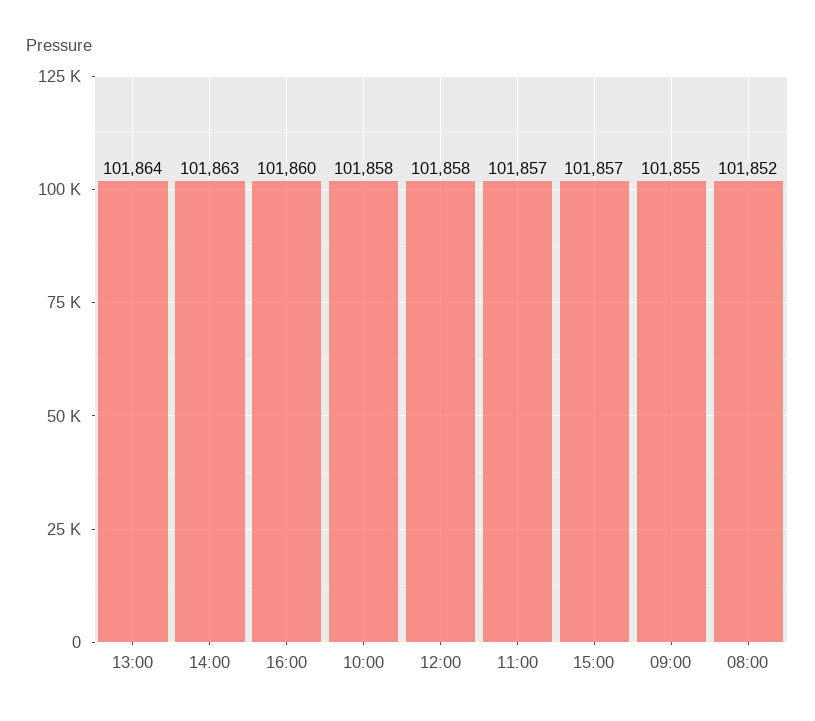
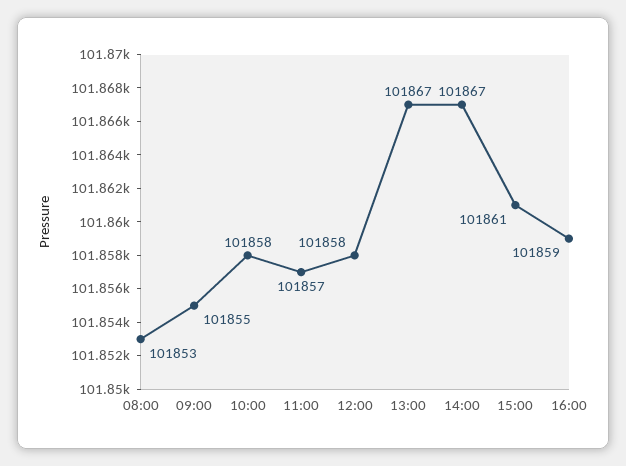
13:00: 101864 -> 101867
14:00: 101863 -> 101867
16:00: 101860 -> 101859
15:00: 101857 -> 101861
08:00: 101852 -> 101853

